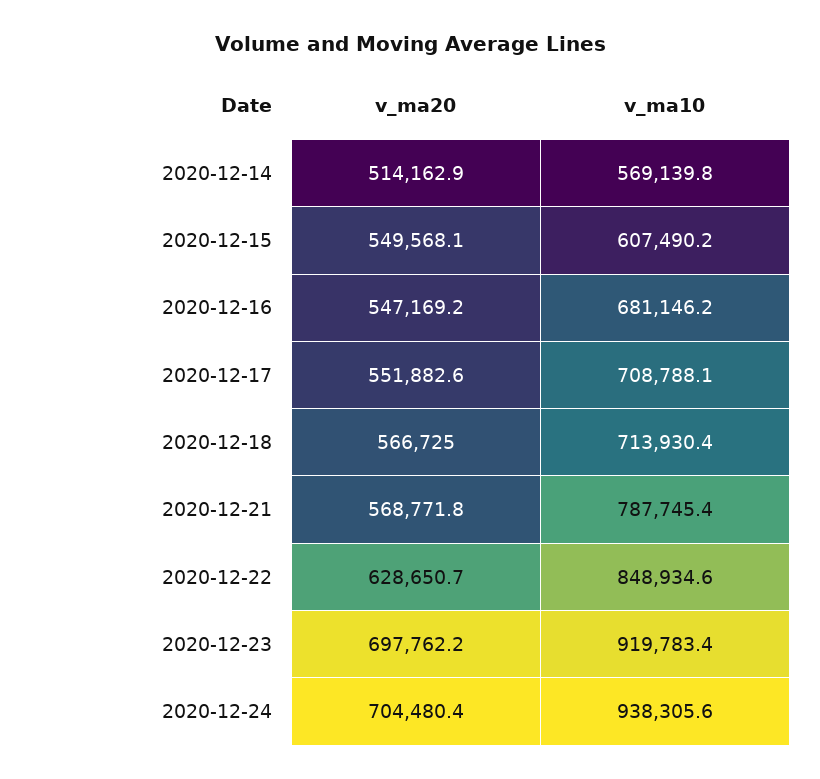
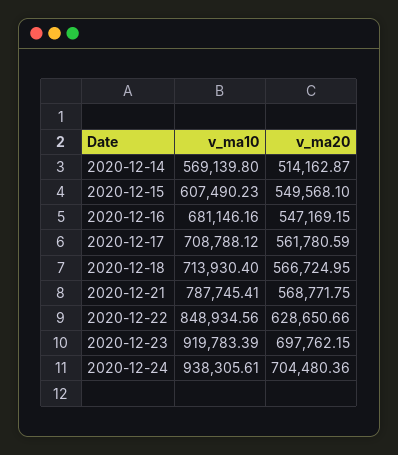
v_ma20, 2020-12-17: 551882.6 -> 561780.59

